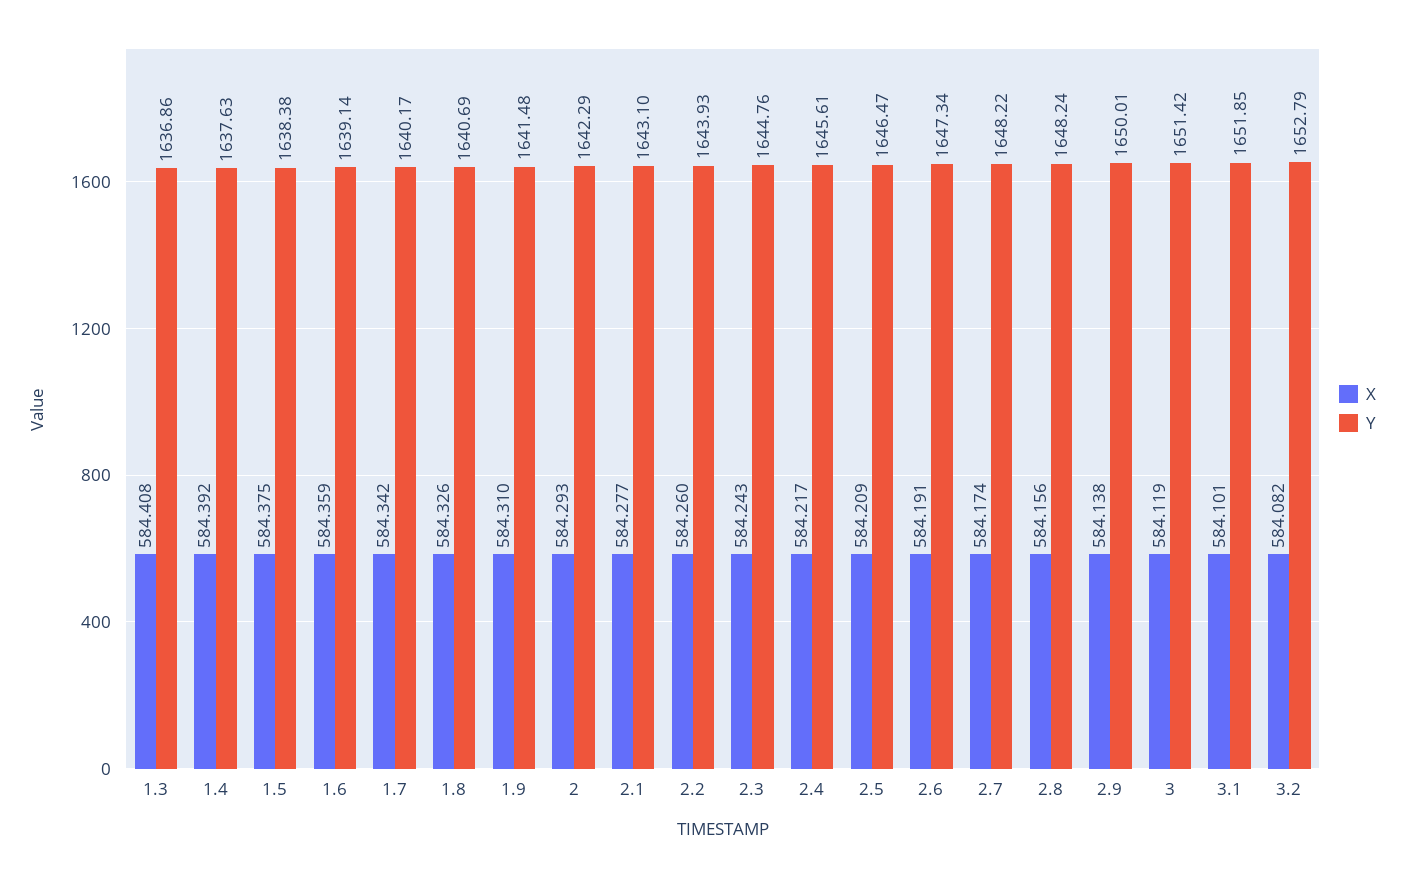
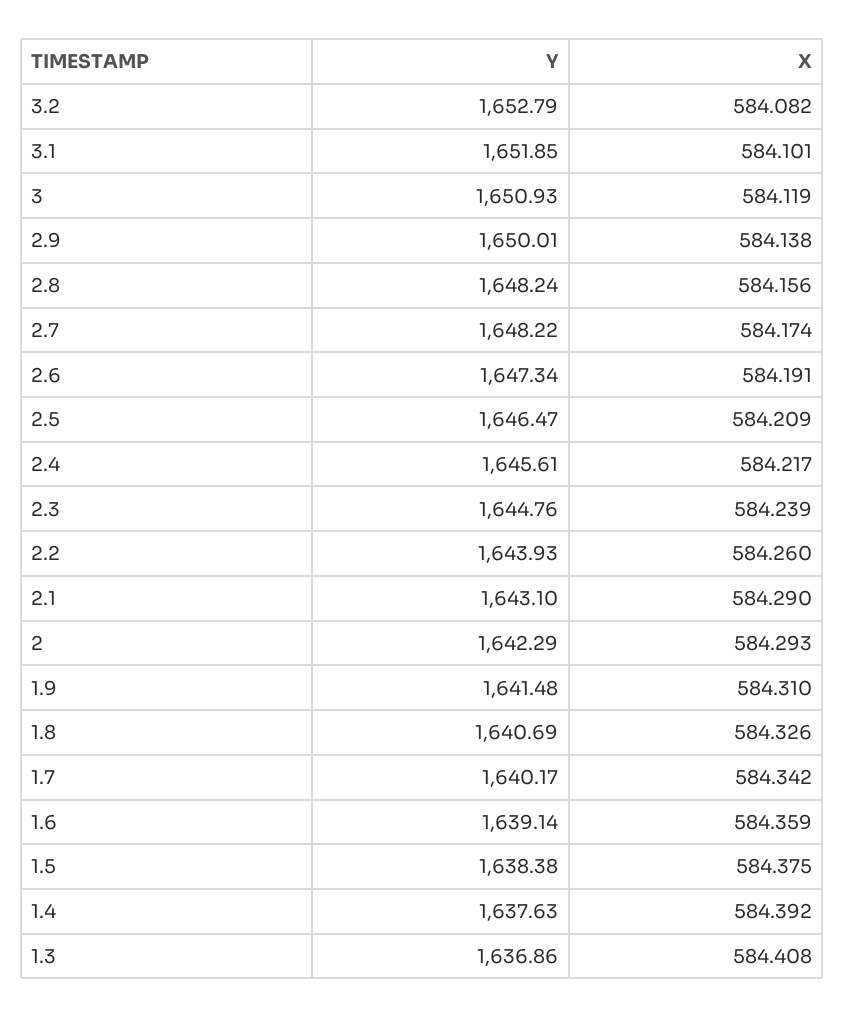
X, 2.1: 584.277 -> 584.29
X, 2.3: 584.243 -> 584.239
Y, 3: 1651.42 -> 1650.93

